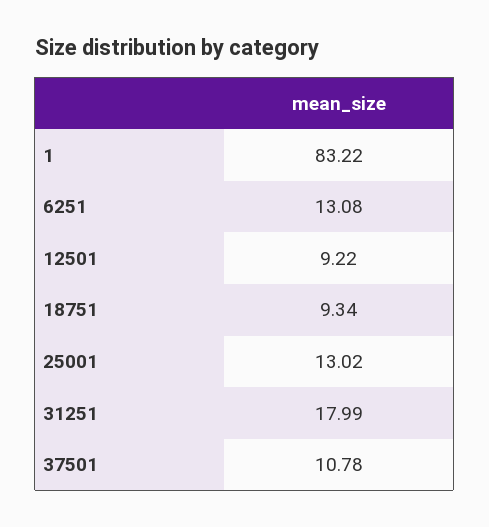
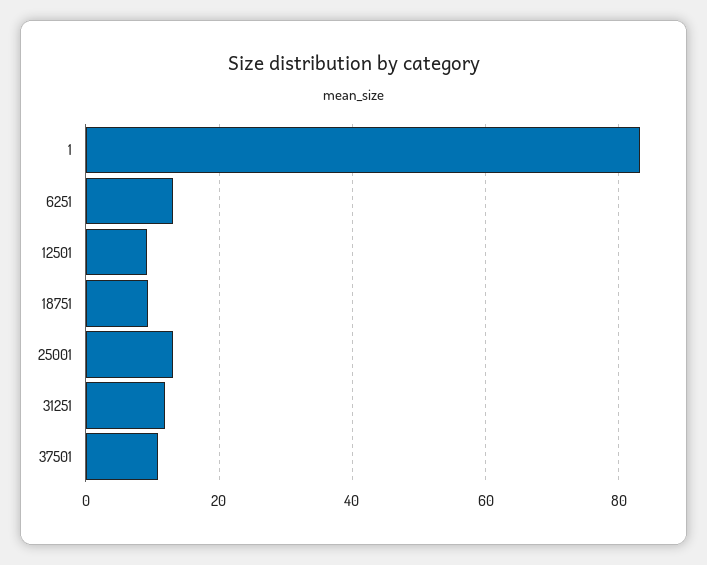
31251: 17.99 -> 12

